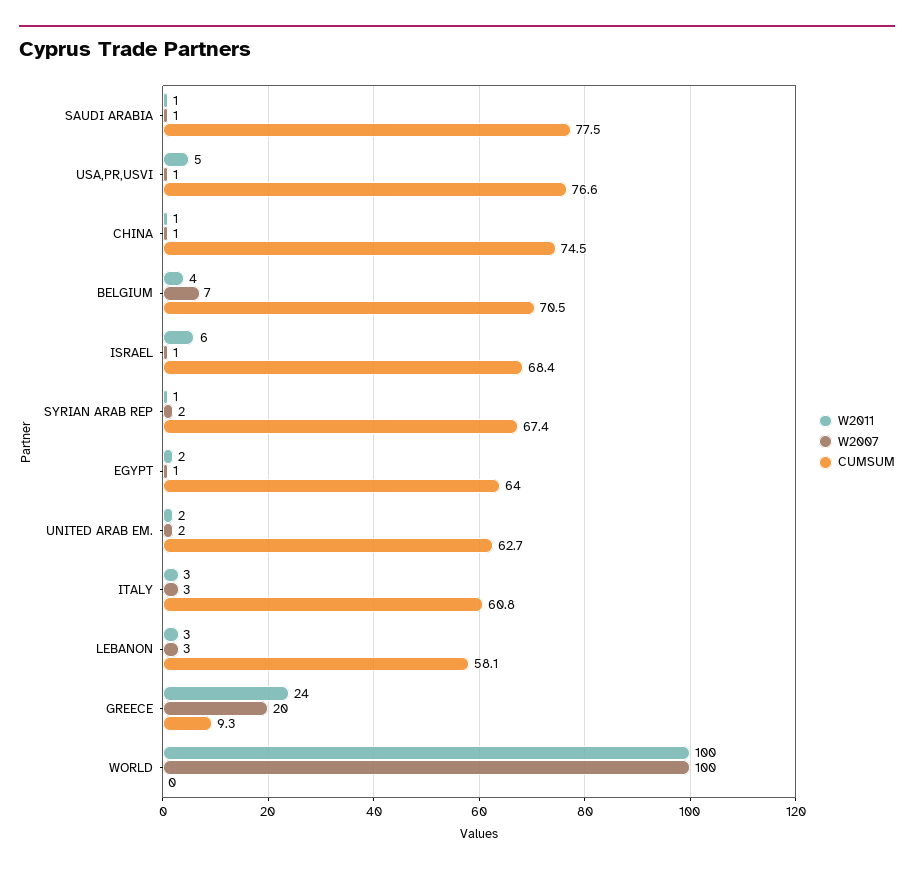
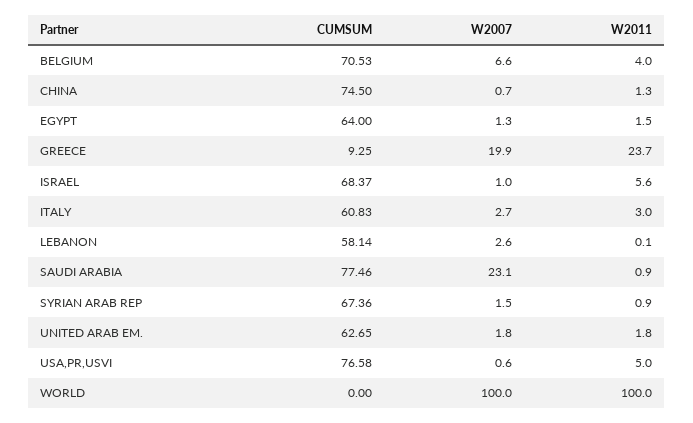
W2007, SAUDI ARABIA: 1 -> 23.1
W2011, LEBANON: 3 -> 0.1

